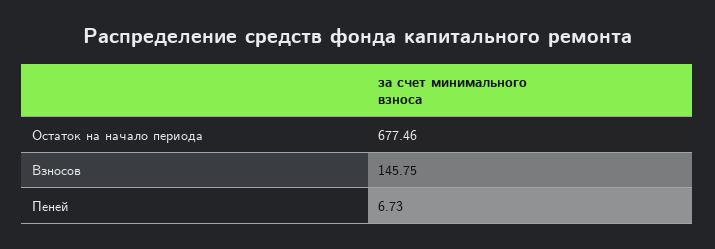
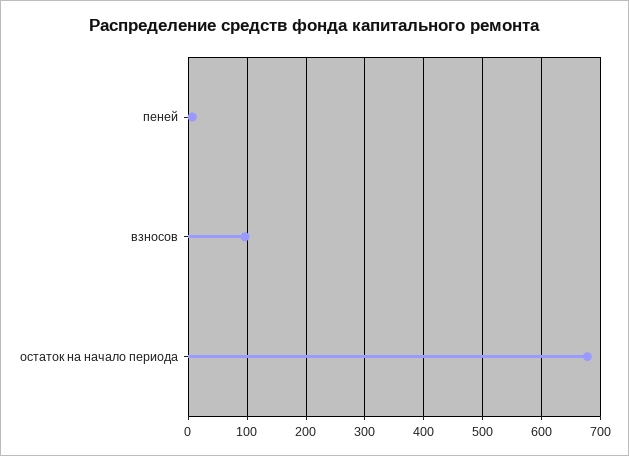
Взносов: 145.75 -> 100

